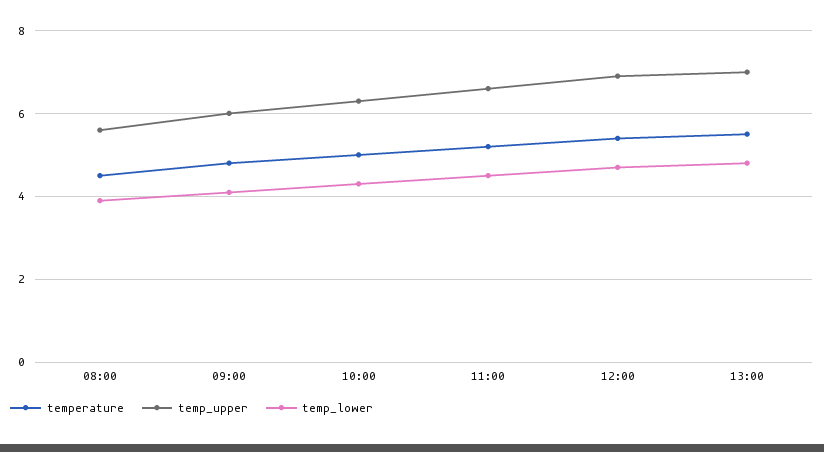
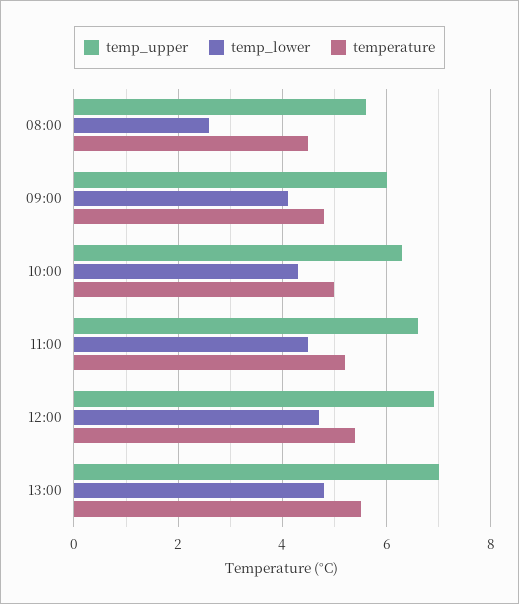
temp_lower, 08:00: 4 -> 2.5

